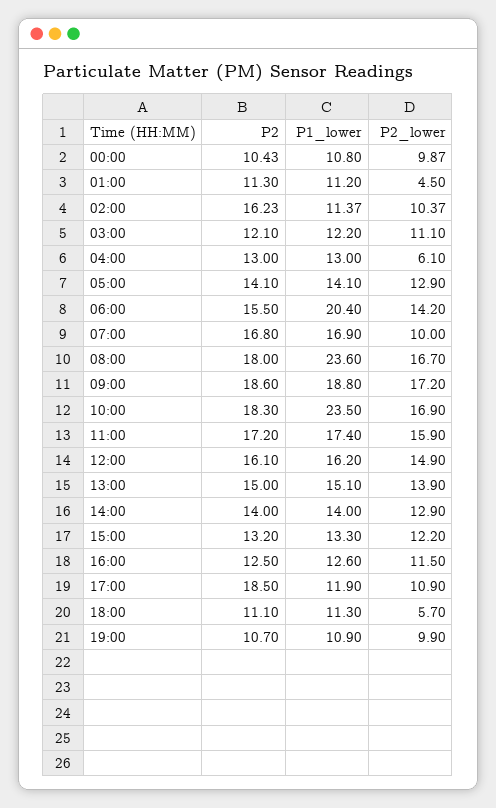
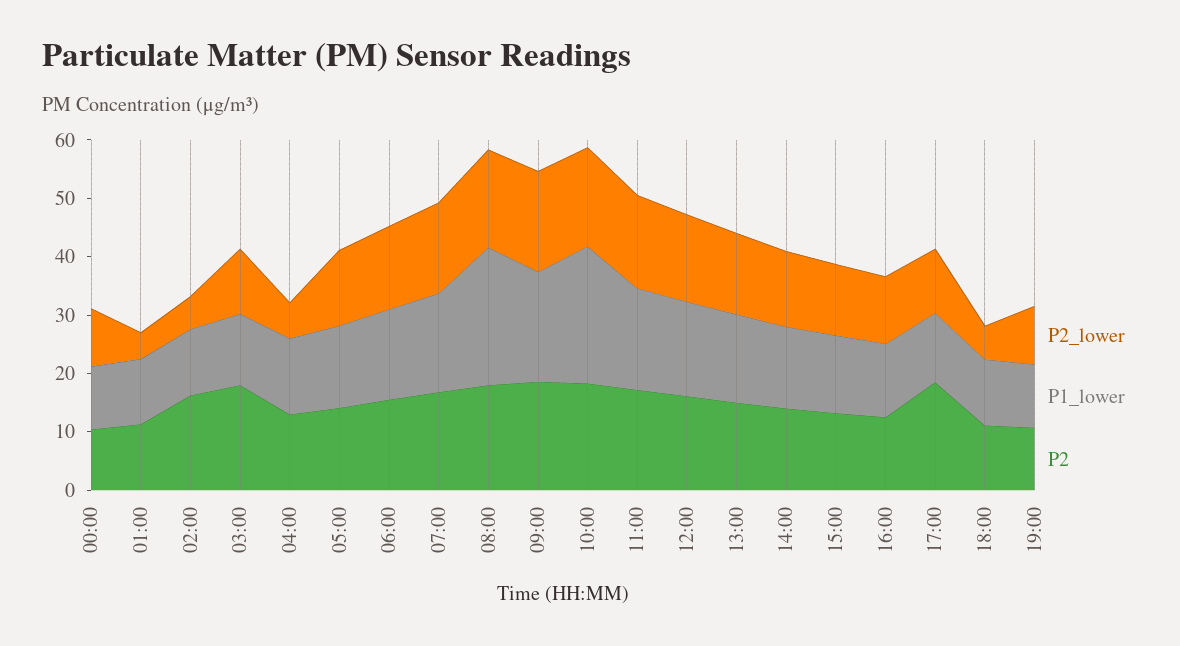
P2_lower, 02:00: 10.37 -> 6
P2, 03:00: 12.1 -> 18
P1_lower, 06:00: 20.4 -> 16
P2_lower, 07:00: 10 -> 16

